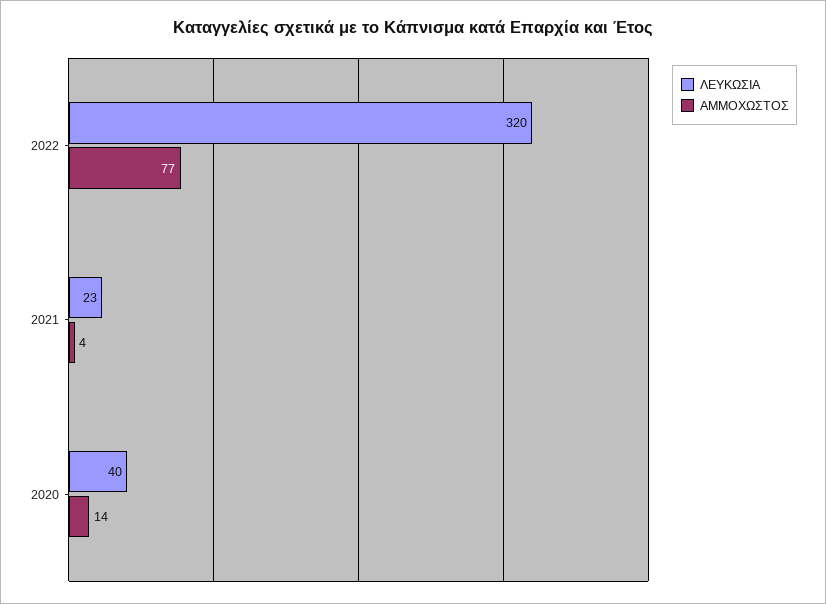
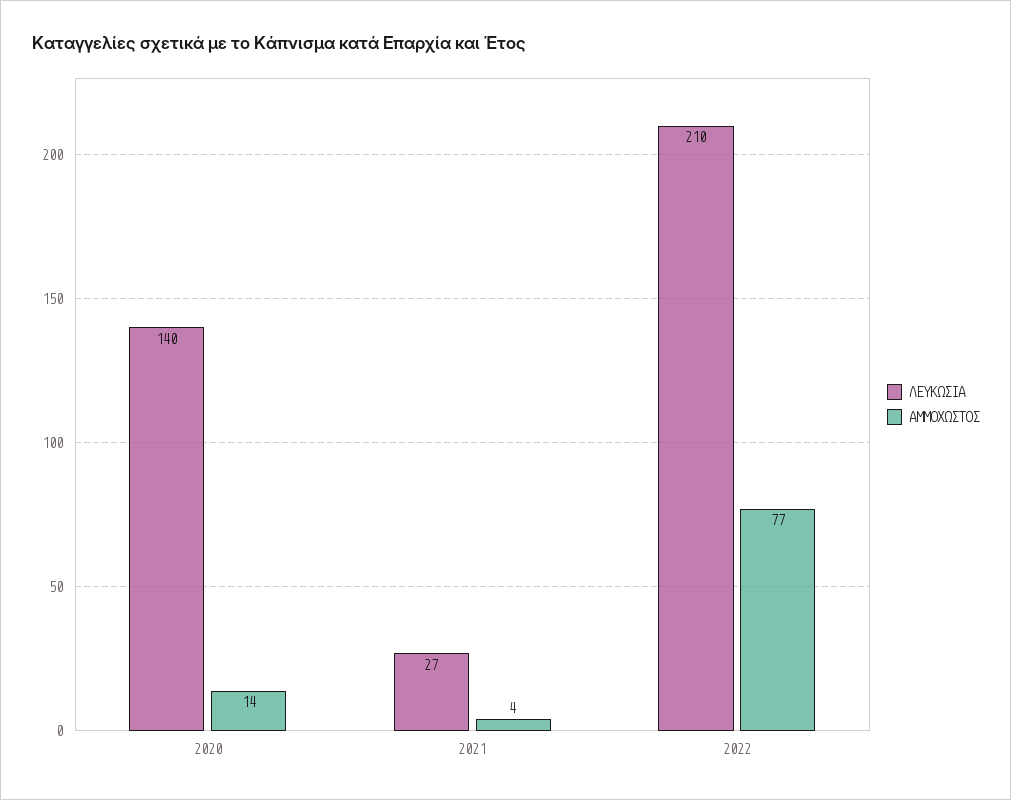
ΛΕΥΚΩΣΙΑ, 2022: 320 -> 210
ΛΕΥΚΩΣΙΑ, 2021: 23 -> 27
ΛΕΥΚΩΣΙΑ, 2020: 40 -> 140

